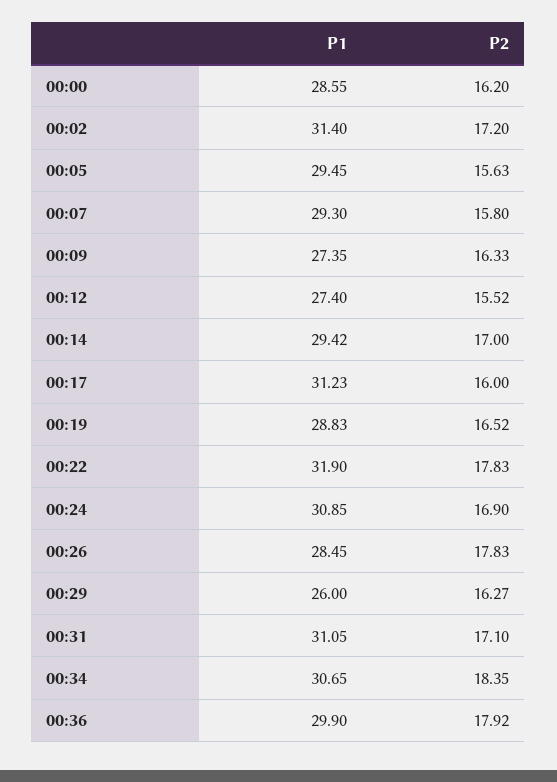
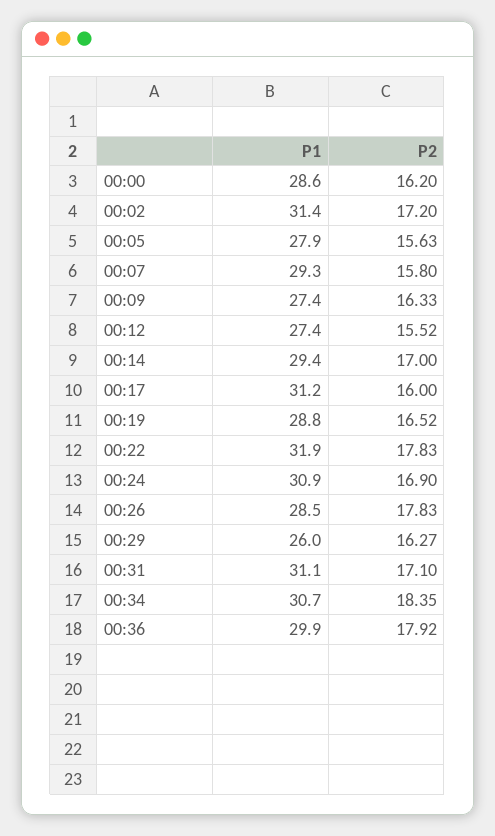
P1, 00:05: 29.45 -> 27.9

